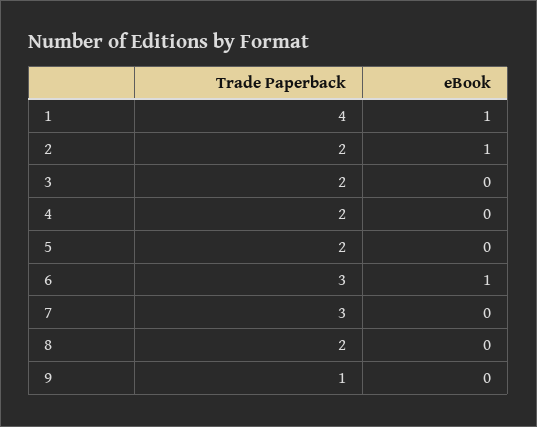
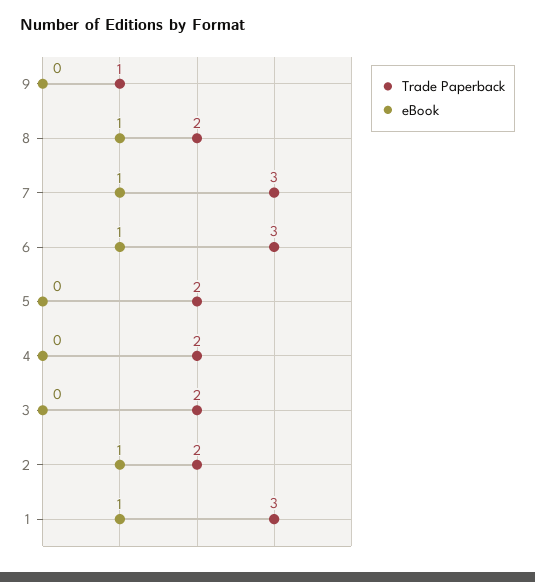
Trade Paperback, 1: 4 -> 3
eBook, 7: 0 -> 1
eBook, 8: 0 -> 1

